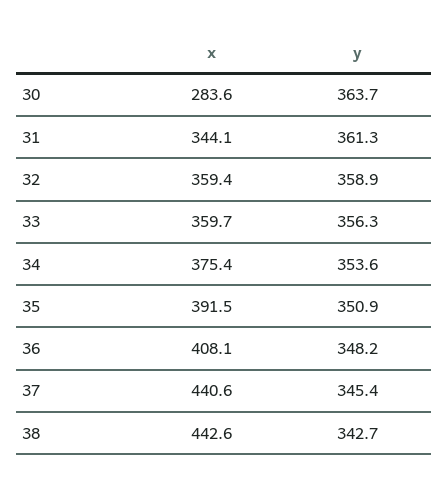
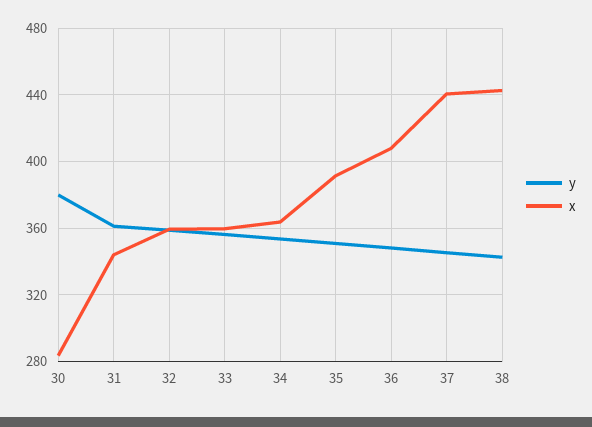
y, 30: 363.7 -> 380
x, 34: 375.4 -> 365

